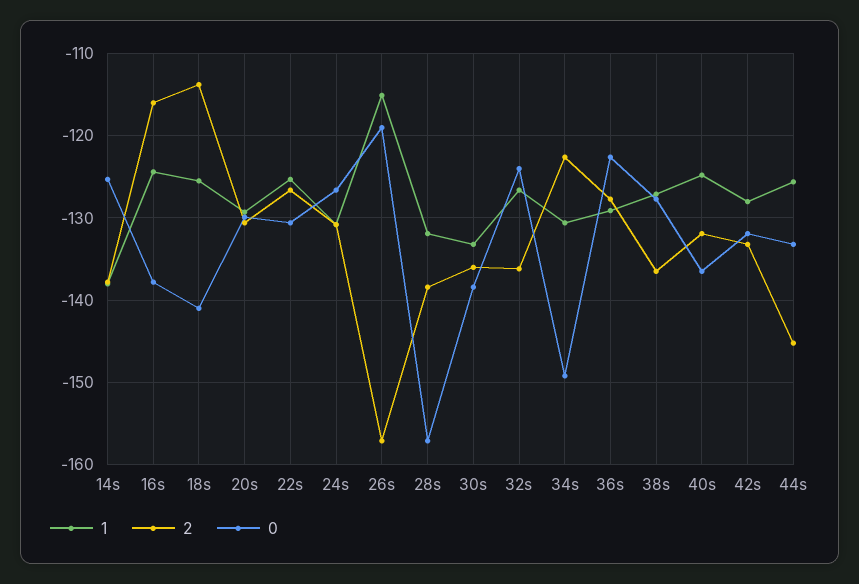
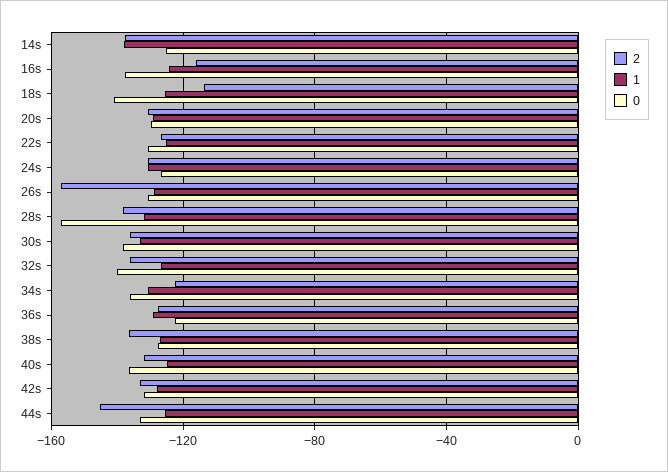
1, 26s: -115 -> -130
0, 26s: -119 -> -130
0, 32s: -124 -> -140
0, 34s: -149 -> -135

